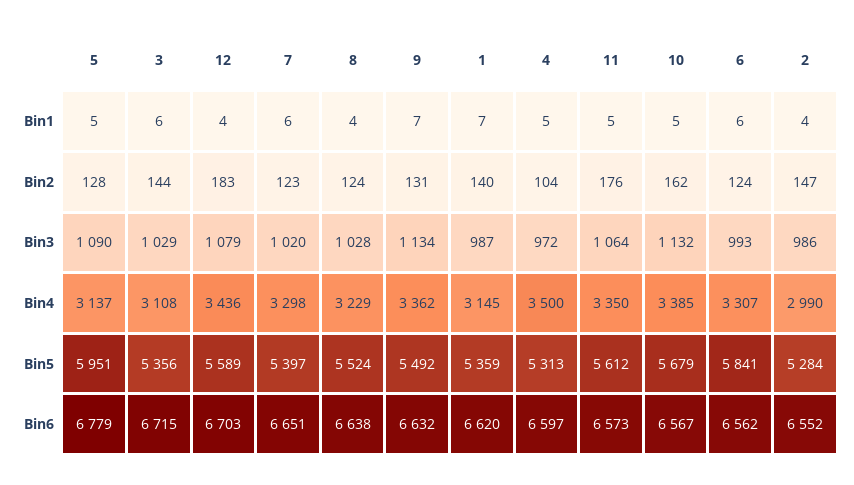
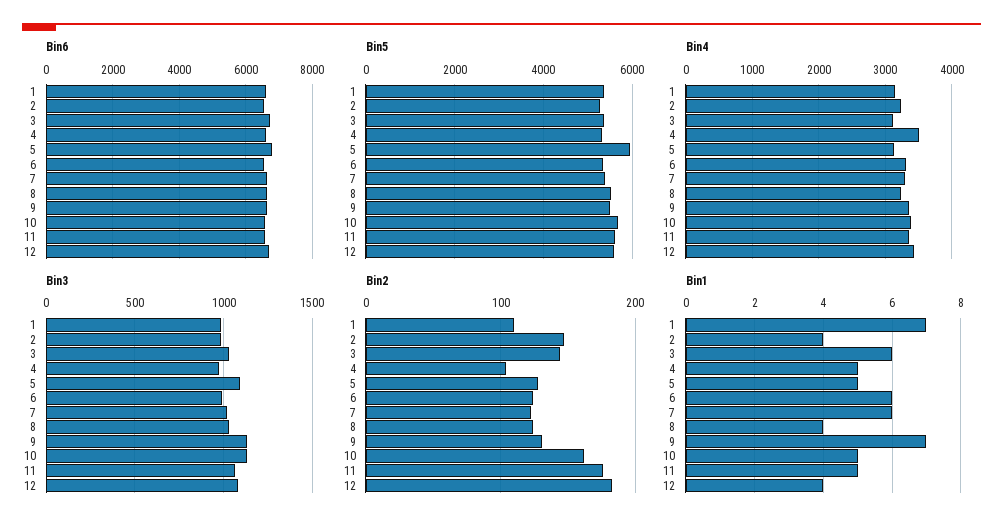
Bin2, 1: 140 -> 110
Bin4, 2: 2990 -> 3200
Bin5, 6: 5841 -> 5400

